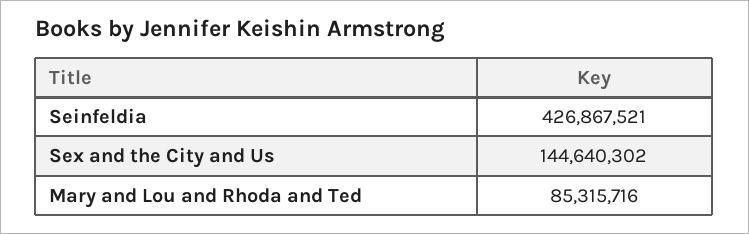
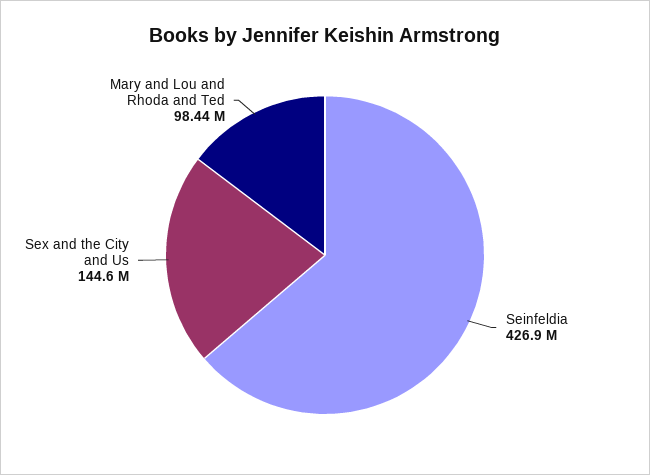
Mary and Lou and Rhoda and Ted: 85315716 -> 98440000

